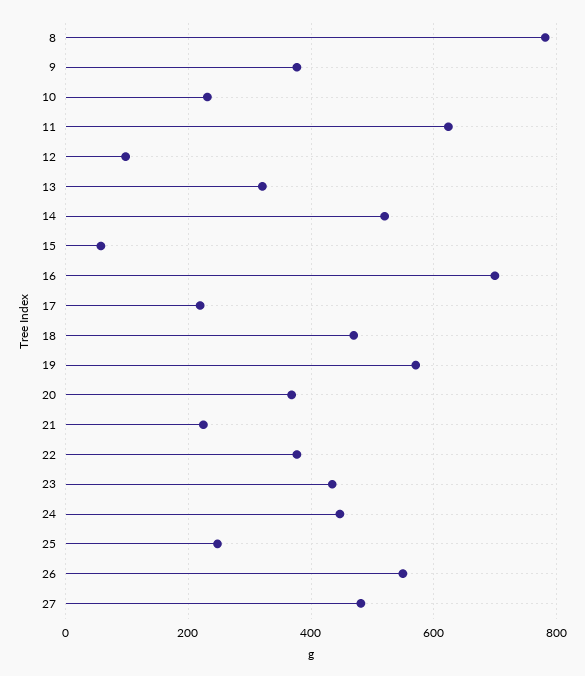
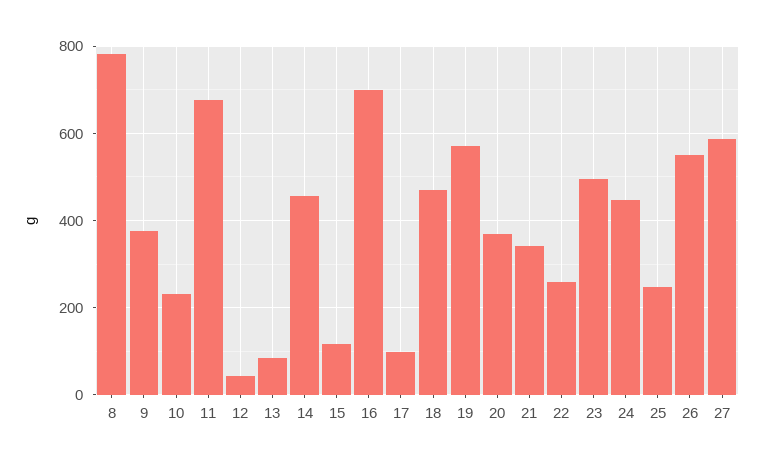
11: 620 -> 680
12: 100 -> 40
13: 320 -> 80
14: 520 -> 460
15: 60 -> 120
17: 220 -> 100
21: 220 -> 340
22: 380 -> 260
23: 440 -> 500
27: 480 -> 580

